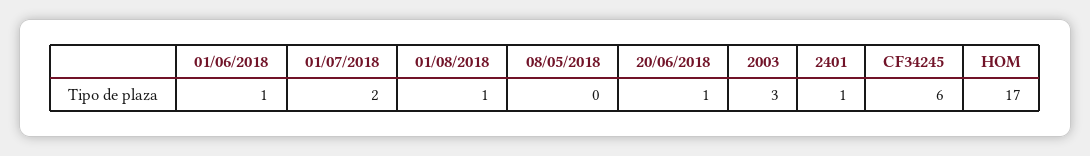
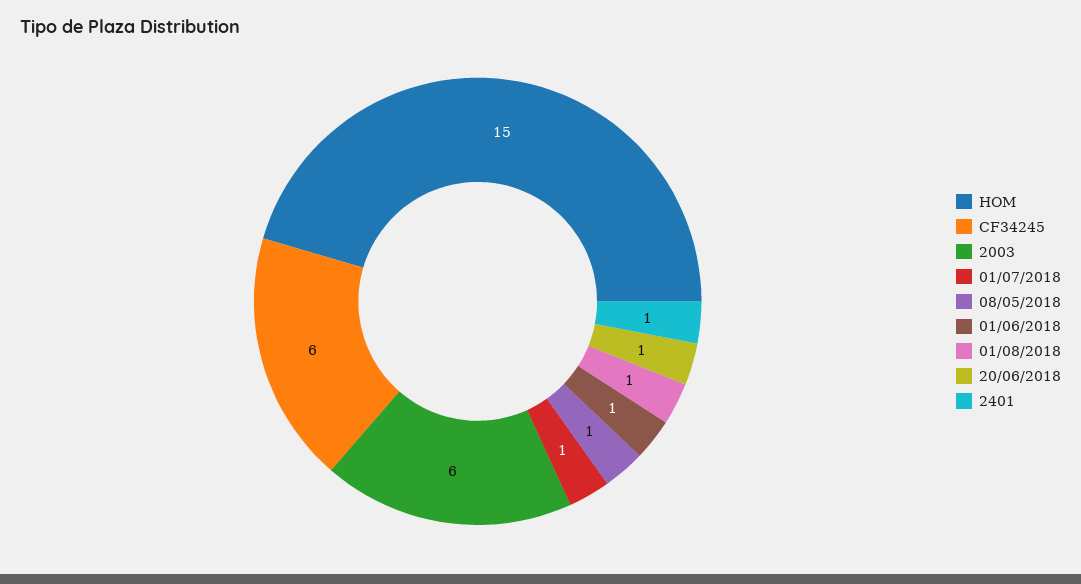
01/07/2018: 2 -> 1
08/05/2018: 0 -> 1
2003: 3 -> 6
HOM: 17 -> 15

